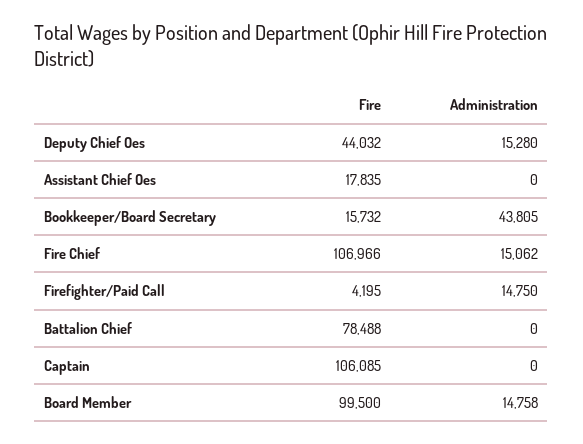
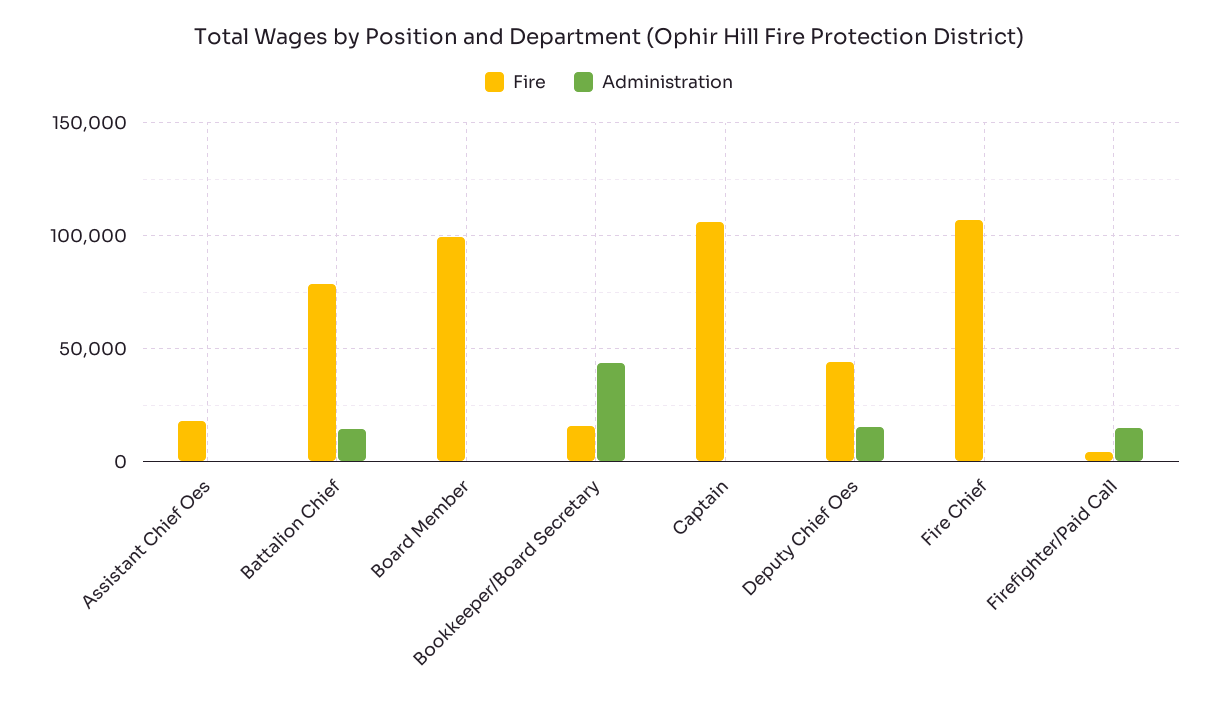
Administration, Fire Chief: 15062 -> 0
Administration, Battalion Chief: 0 -> 15000
Administration, Board Member: 14758 -> 0

